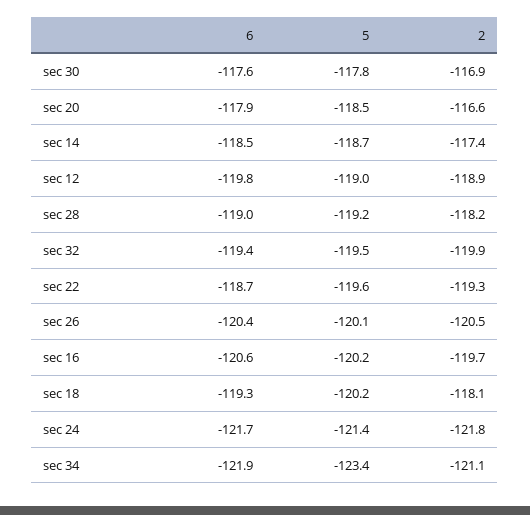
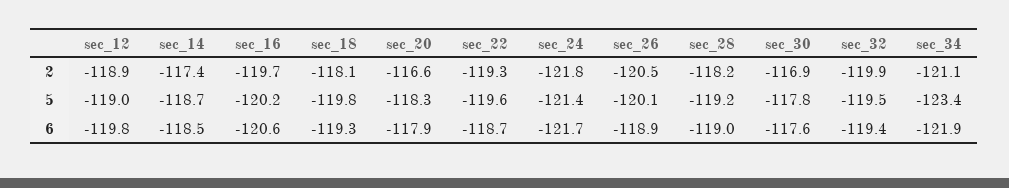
5, sec 20: -118.5 -> -118.3
6, sec 26: -120.4 -> -118.9
5, sec 18: -120.2 -> -119.8

